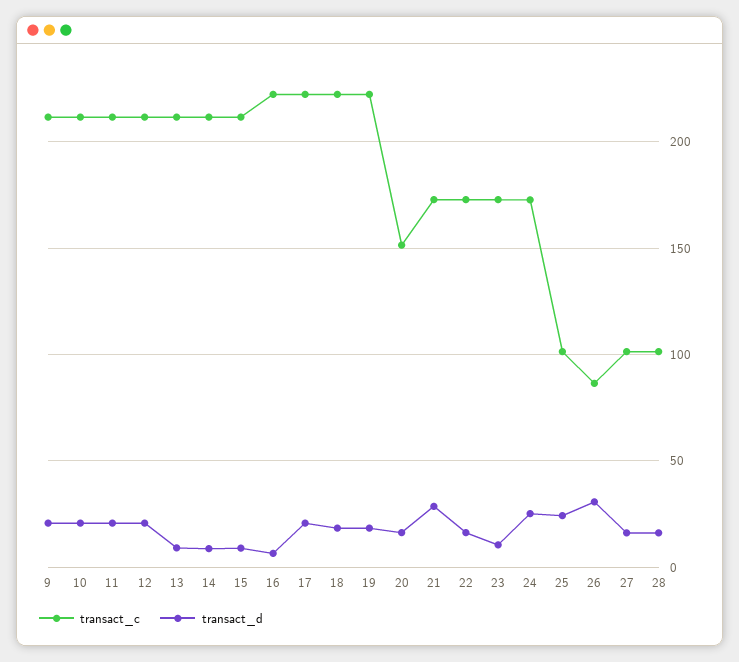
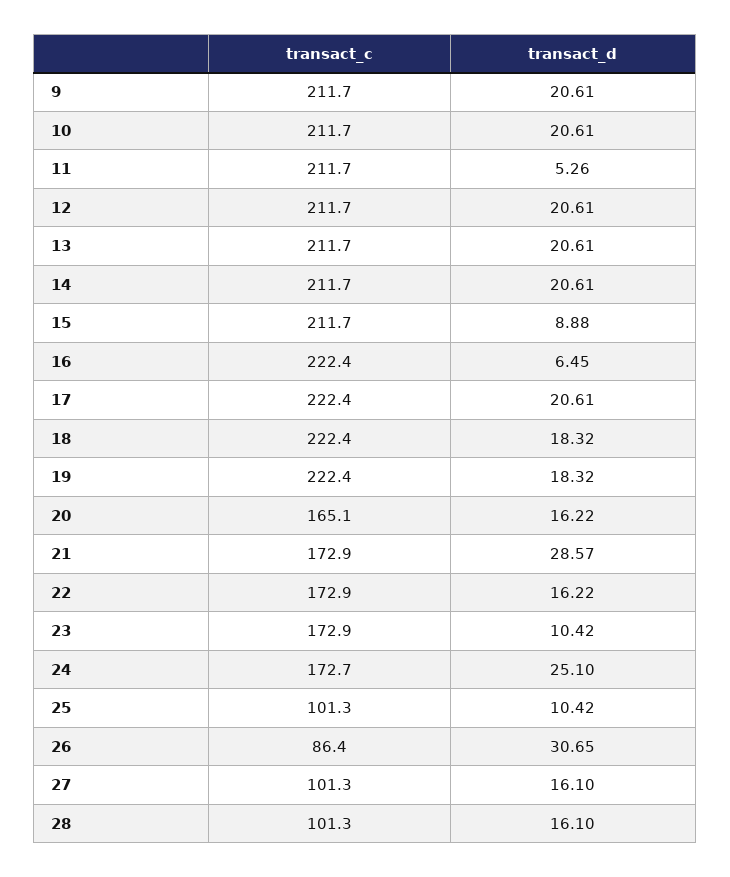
transact_d, 11: 20 -> 5.26
transact_d, 13: 10 -> 20.61
transact_d, 14: 10 -> 20.61
transact_c, 20: 150 -> 165.1
transact_d, 25: 25 -> 10.42

